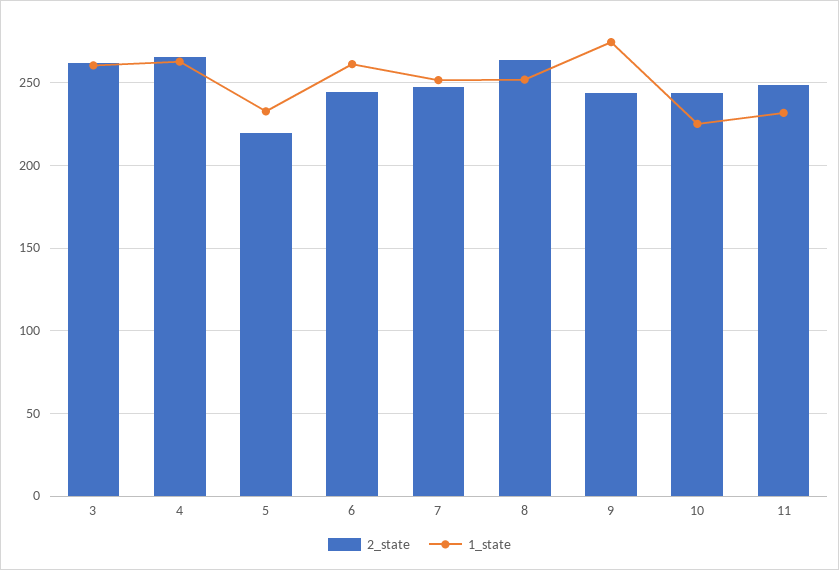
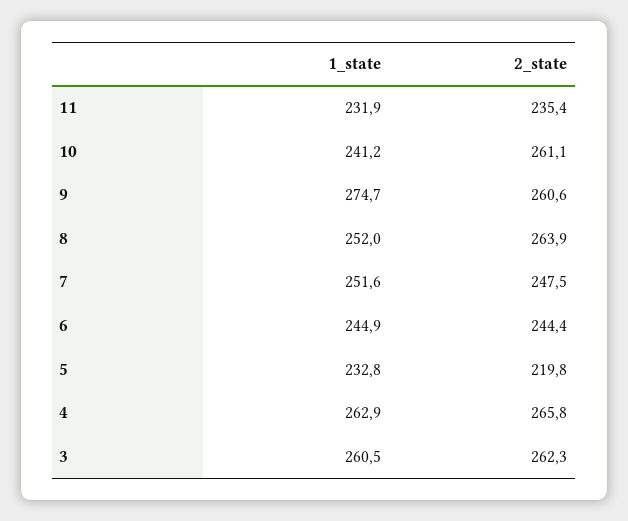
1_state, 6: 260 -> 244.9
2_state, 9: 245 -> 260.6
2_state, 10: 245 -> 261.1
1_state, 10: 225 -> 241.2
2_state, 11: 250 -> 235.4

